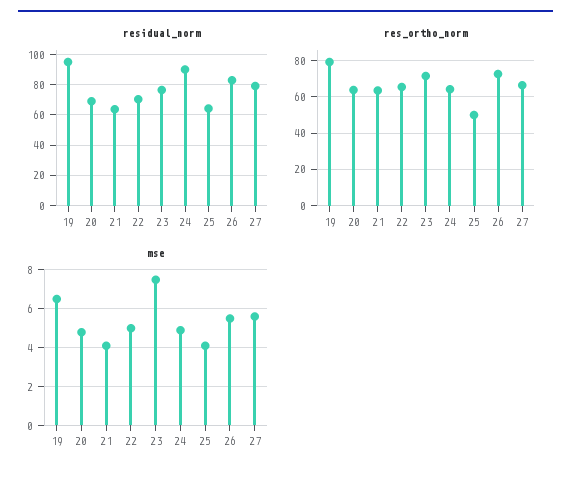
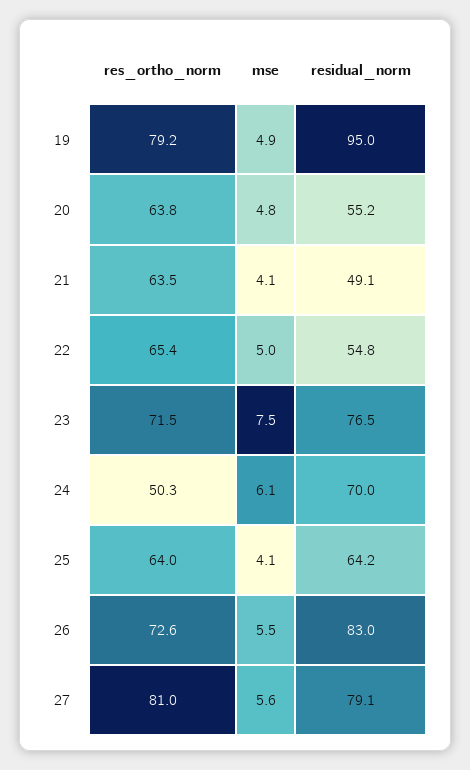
residual_norm, 20: 70 -> 55.2
residual_norm, 21: 65 -> 49.1
residual_norm, 22: 70 -> 54.8
residual_norm, 24: 90 -> 70
res_ortho_norm, 24: 65 -> 50.3
res_ortho_norm, 25: 50 -> 64
res_ortho_norm, 27: 65 -> 81
mse, 19: 6.5 -> 4.9
mse, 24: 5 -> 6.1

